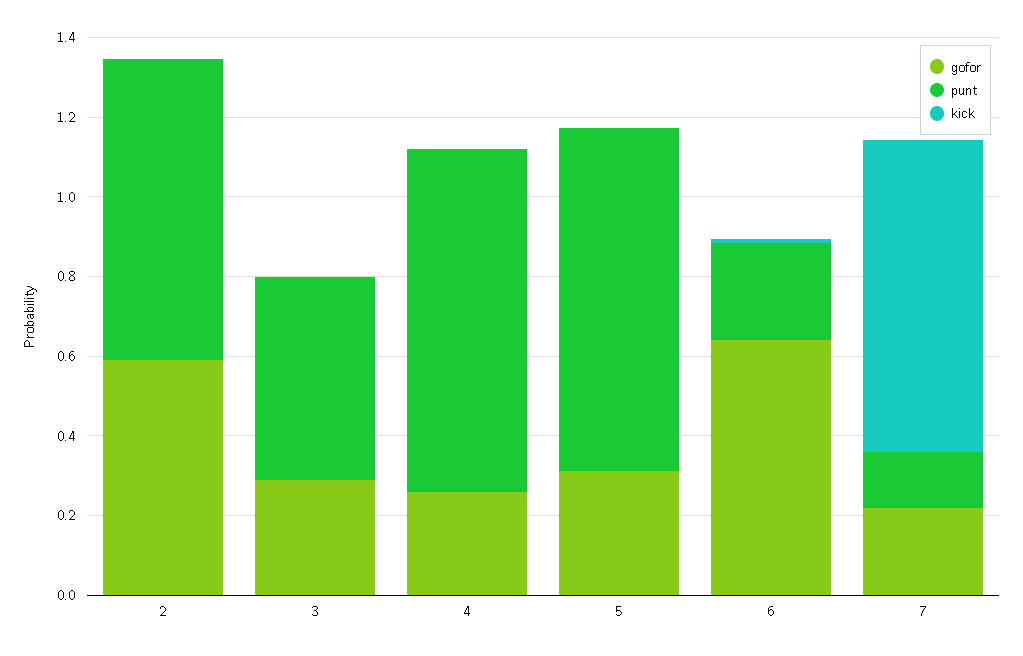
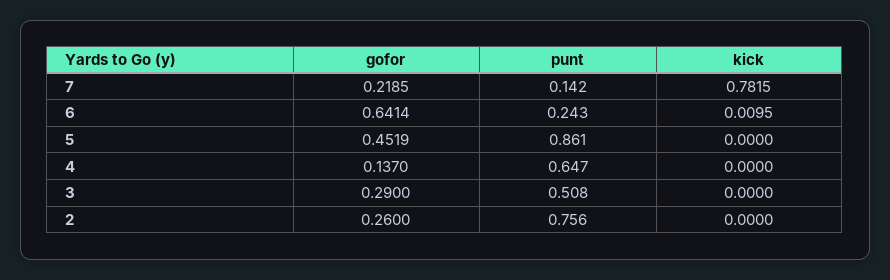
gofor, 2: 0.6 -> 0.26
gofor, 4: 0.25 -> 0.137
punt, 4: 0.85 -> 0.647
gofor, 5: 0.3 -> 0.4519

